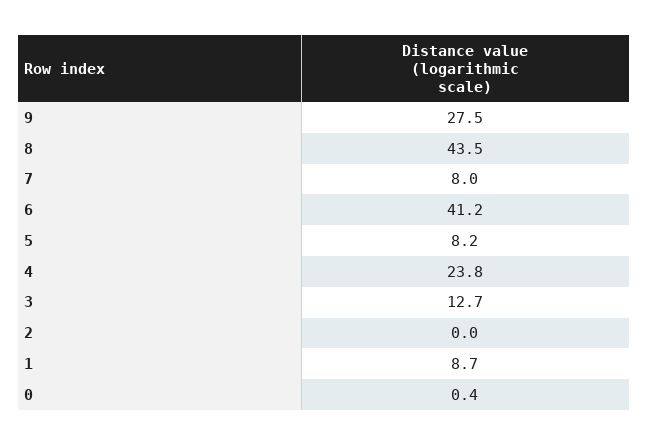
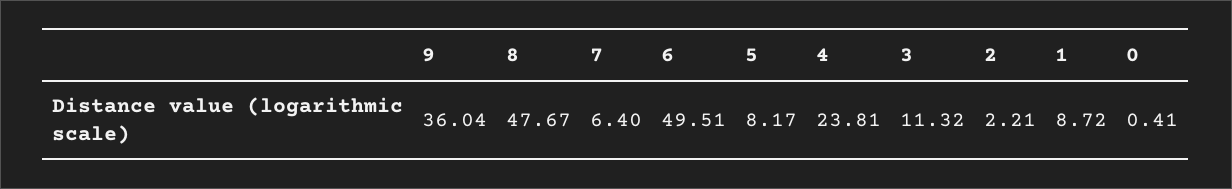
9: 27.5 -> 36.04
8: 43.5 -> 47.67
7: 8 -> 6.4
6: 41.2 -> 49.51
3: 12.7 -> 11.32
2: 0 -> 2.21

